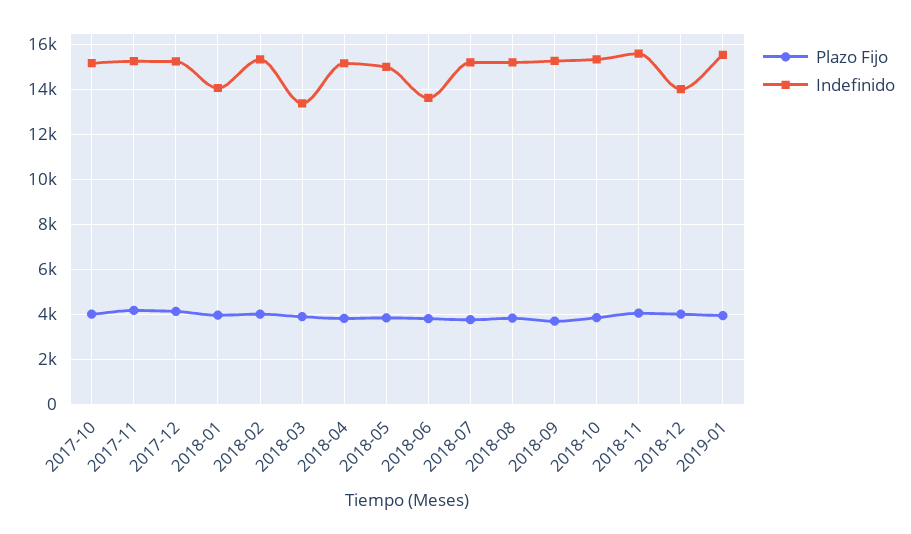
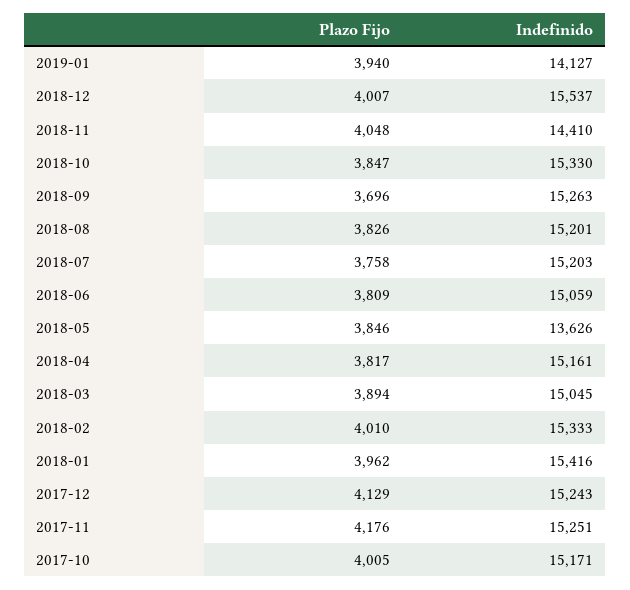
Indefinido, 2018-01: 14000 -> 15416
Indefinido, 2018-03: 13500 -> 15045
Indefinido, 2018-05: 15000 -> 13626
Indefinido, 2018-06: 13500 -> 15059
Indefinido, 2018-11: 15500 -> 14410
Indefinido, 2018-12: 14000 -> 15537
Indefinido, 2019-01: 15500 -> 14127

